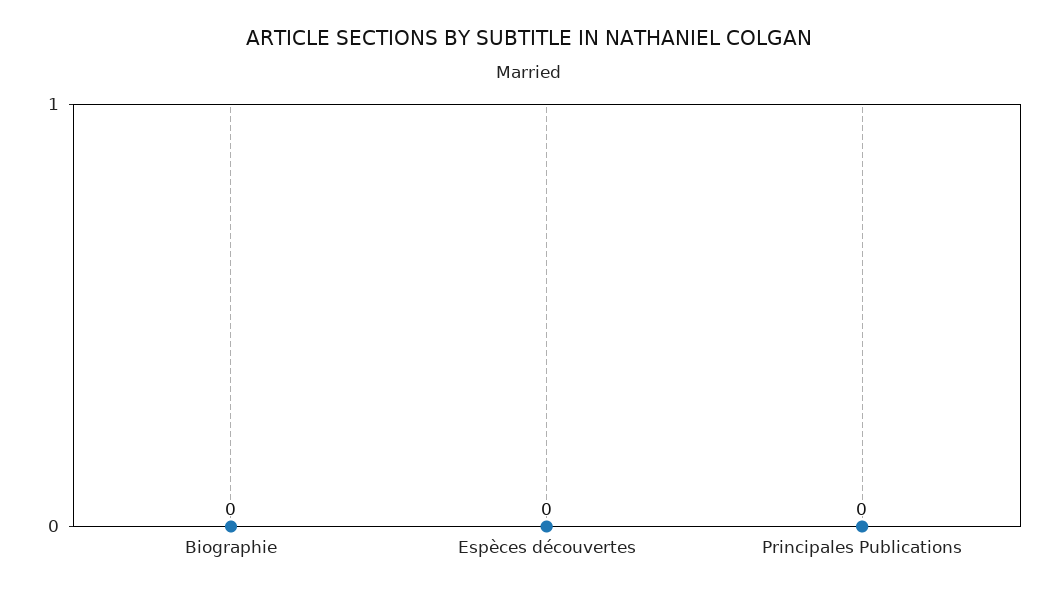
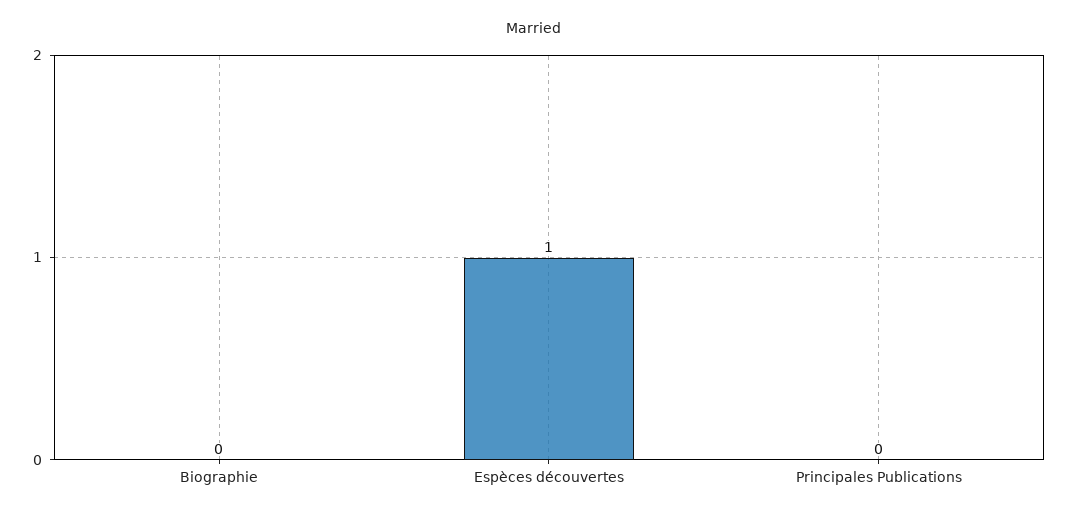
Espèces découvertes: 0 -> 1

